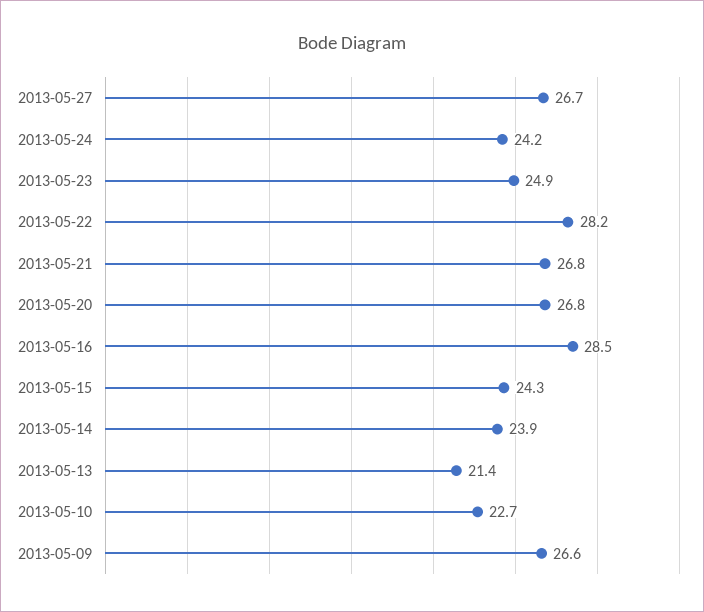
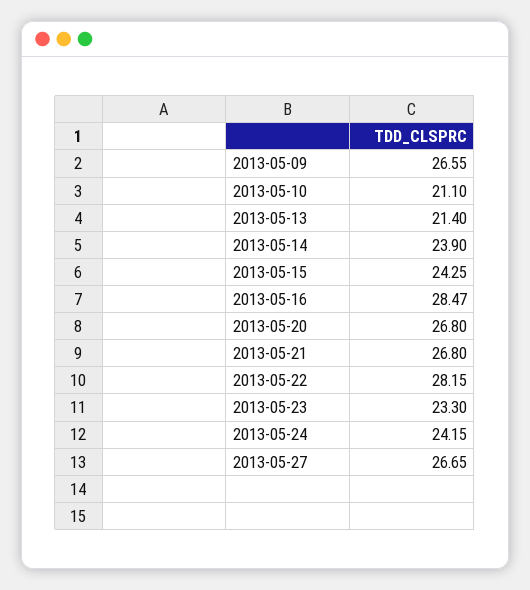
2013-05-23: 24.9 -> 23.3
2013-05-10: 22.7 -> 21.1

